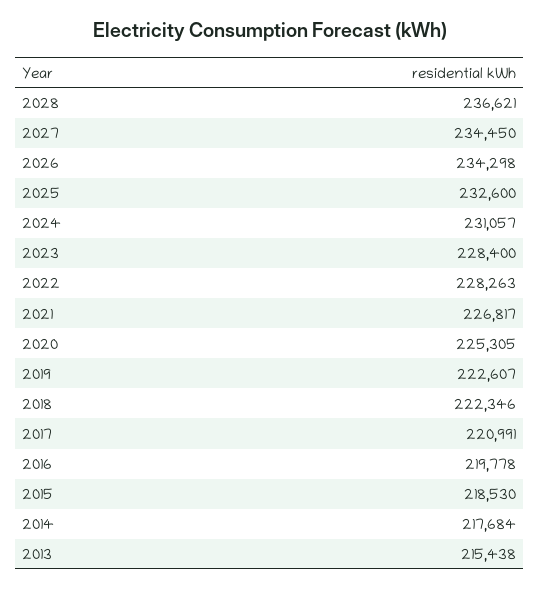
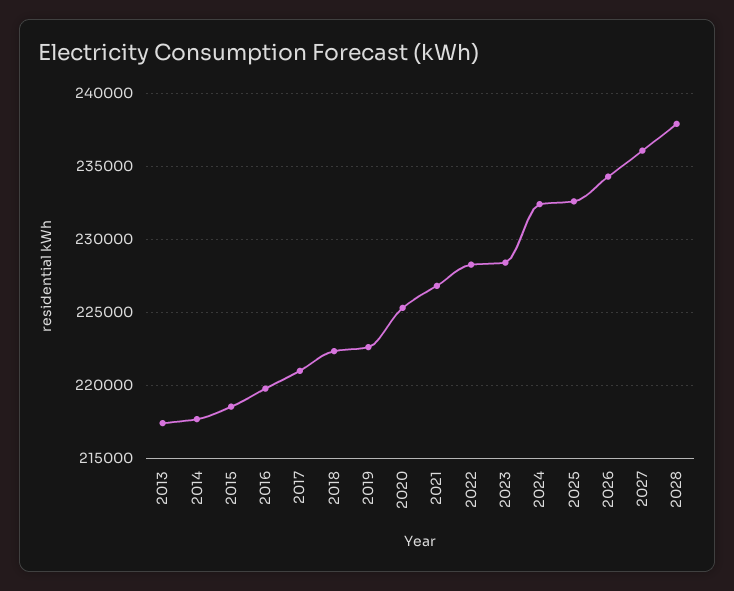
2028: 236621 -> 238000
2027: 234450 -> 236000
2024: 231057 -> 232500
2013: 215438 -> 217500

